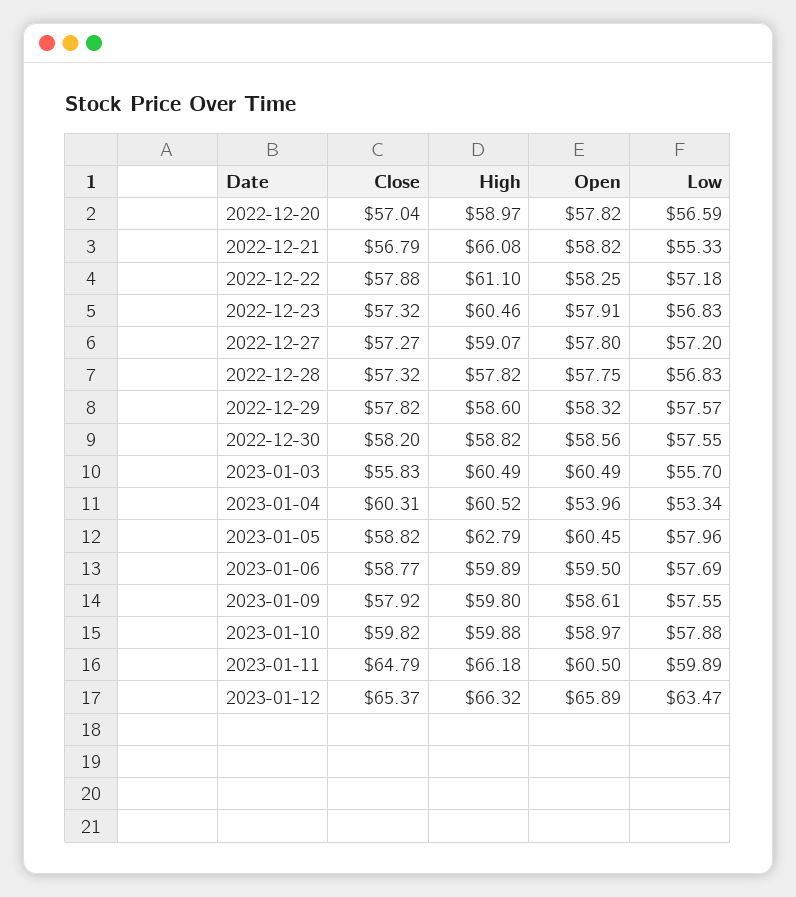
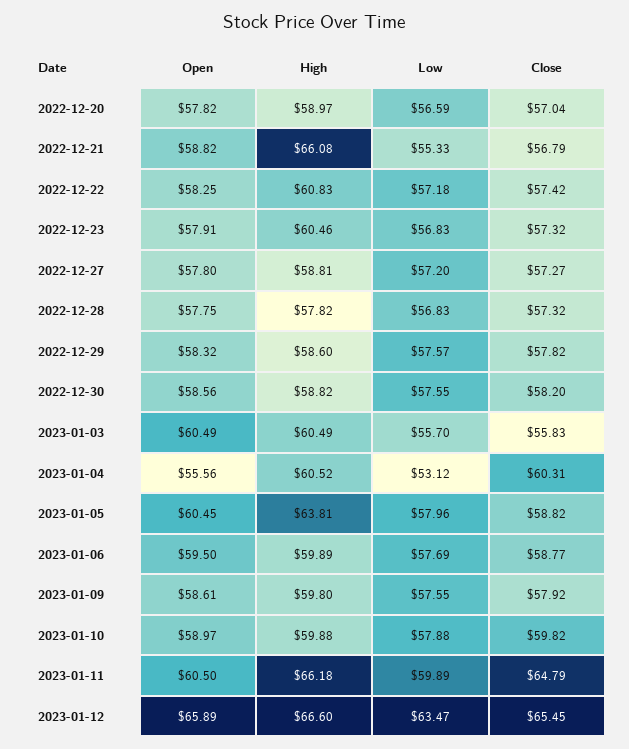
Close, 2022-12-22: 57.88 -> 57.42
High, 2022-12-22: 61.1 -> 60.83
High, 2022-12-27: 59.07 -> 58.81
Open, 2023-01-04: 53.96 -> 55.56
Low, 2023-01-04: 53.34 -> 53.12
High, 2023-01-05: 62.79 -> 63.81
Close, 2023-01-12: 65.37 -> 65.45
High, 2023-01-12: 66.32 -> 66.6

